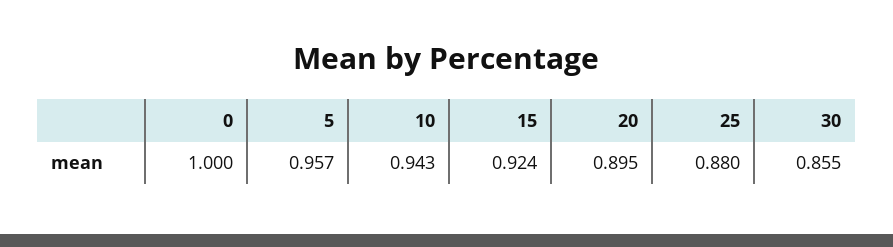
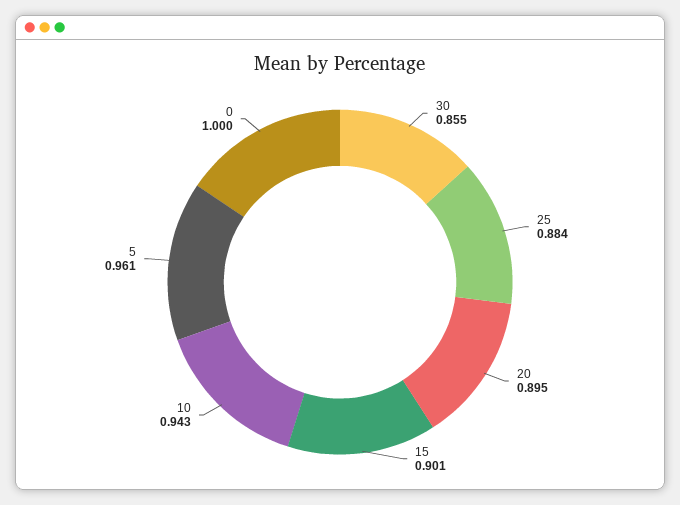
5: 0.957 -> 0.961
15: 0.924 -> 0.901
25: 0.88 -> 0.884

